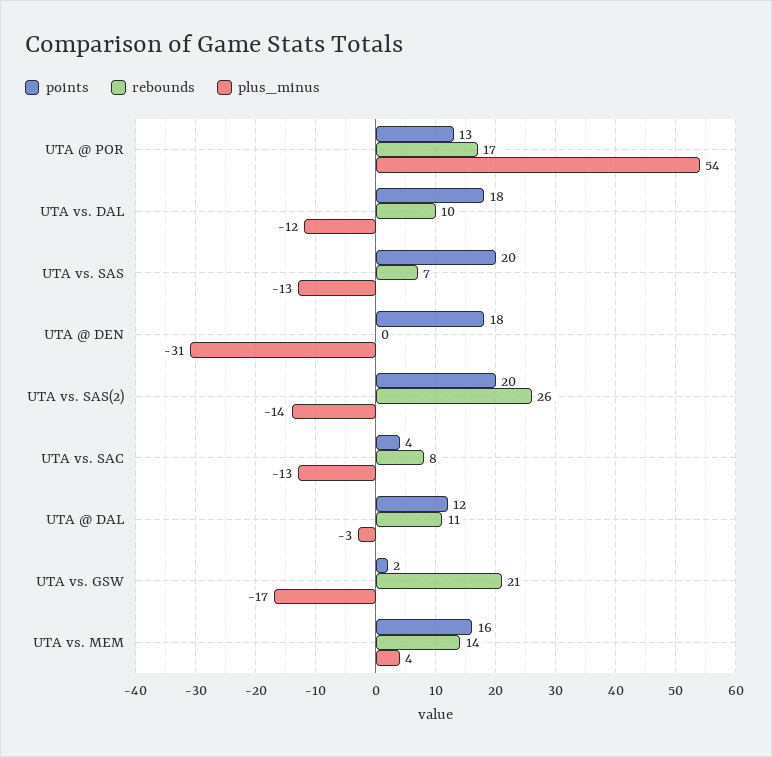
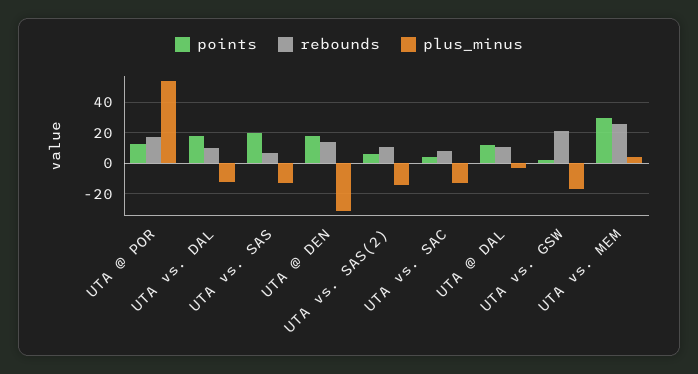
rebounds, UTA @ DEN: 0 -> 15
points, UTA vs. SAS(2): 20 -> 5
rebounds, UTA vs. SAS(2): 26 -> 10
points, UTA vs. MEM: 16 -> 30
rebounds, UTA vs. MEM: 14 -> 25

